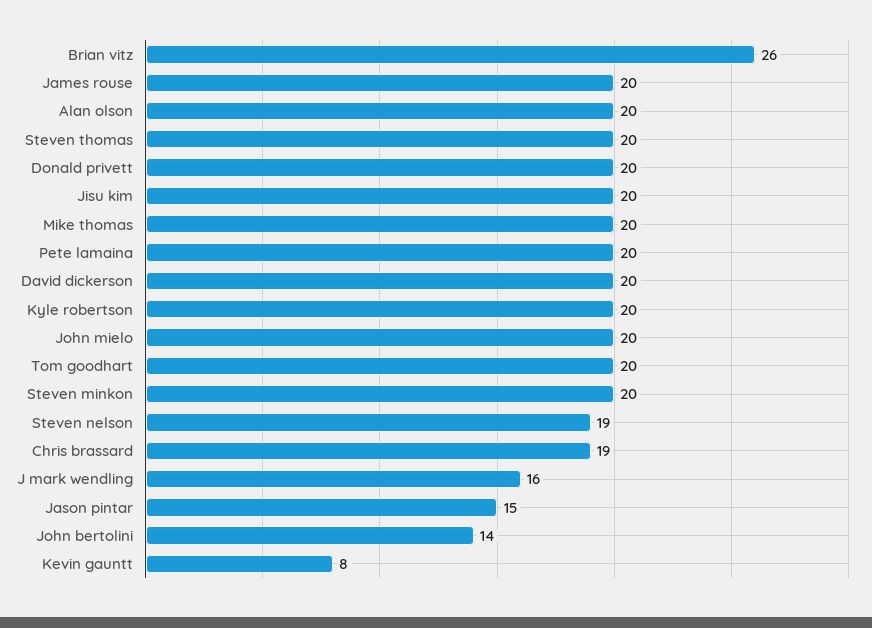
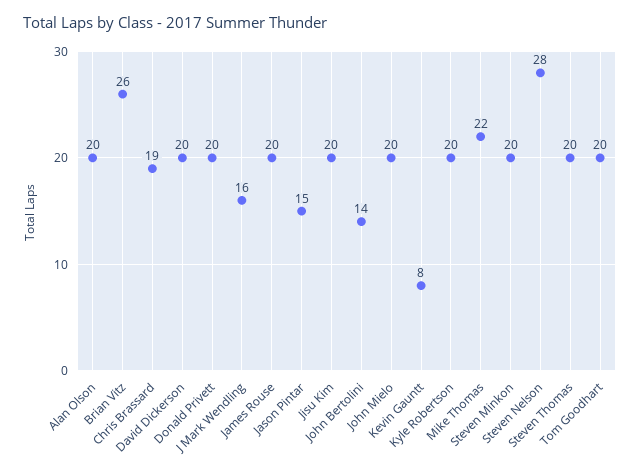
Mike thomas: 20 -> 22
Pete lamaina: 20 -> none
Steven nelson: 19 -> 28

